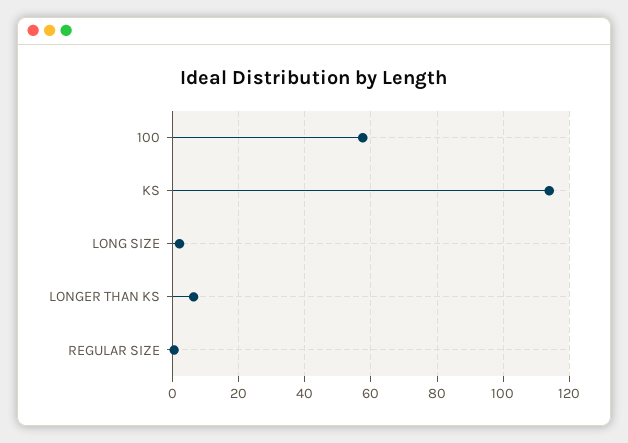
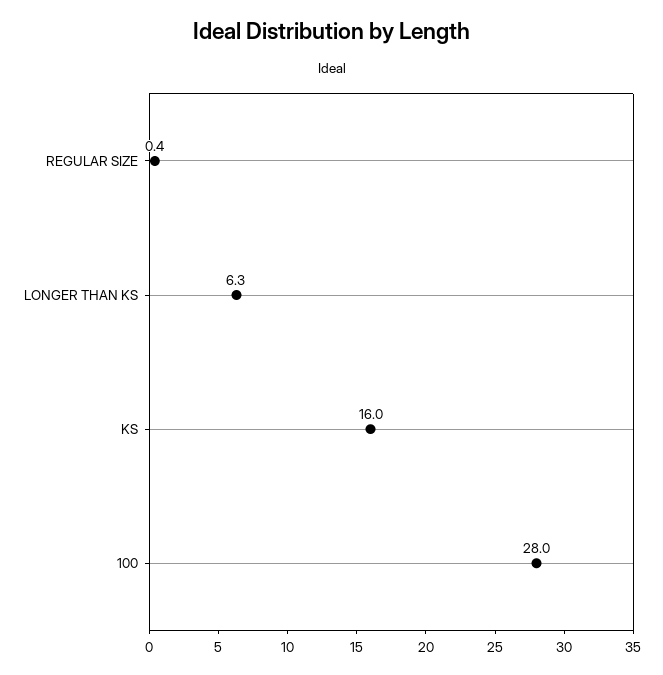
100: 58 -> 28
KS: 114 -> 16
LONG SIZE: 2 -> none

